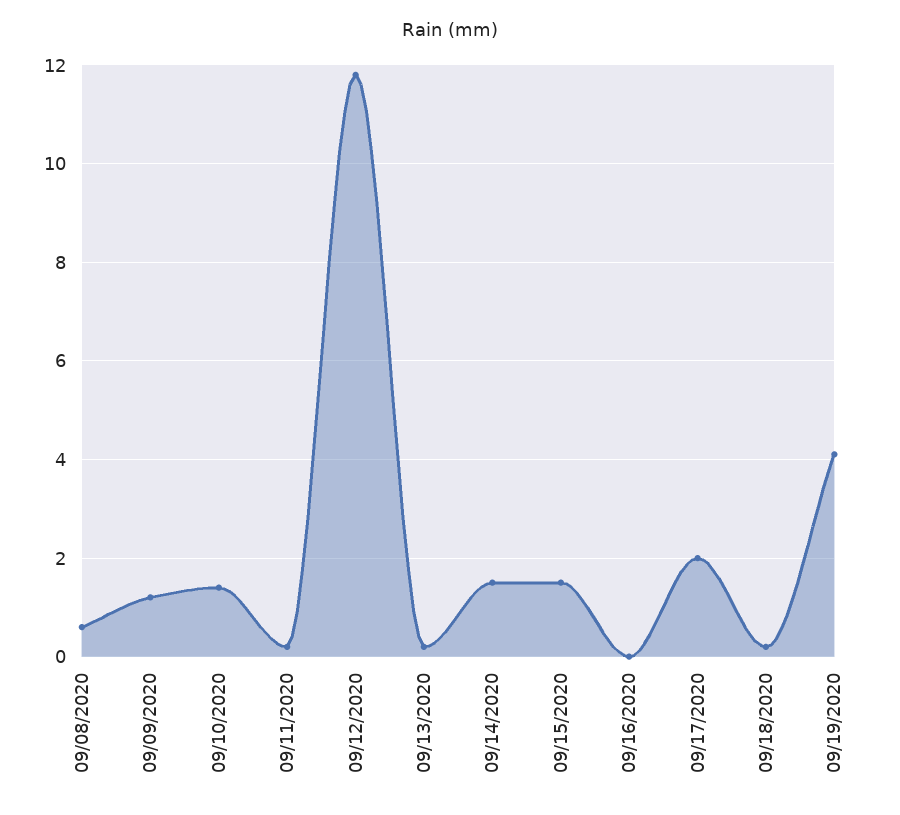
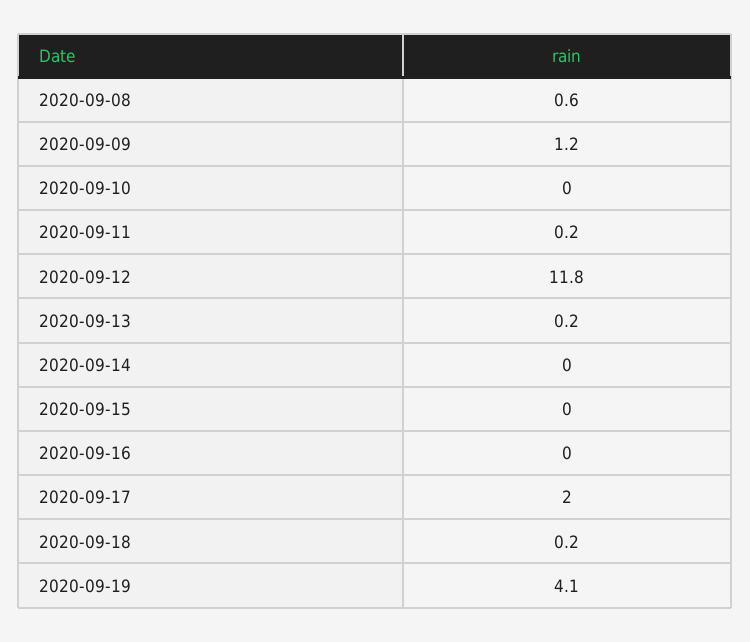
09/10/2020: 1.5 -> 0
09/14/2020: 1.5 -> 0
09/15/2020: 1.5 -> 0

